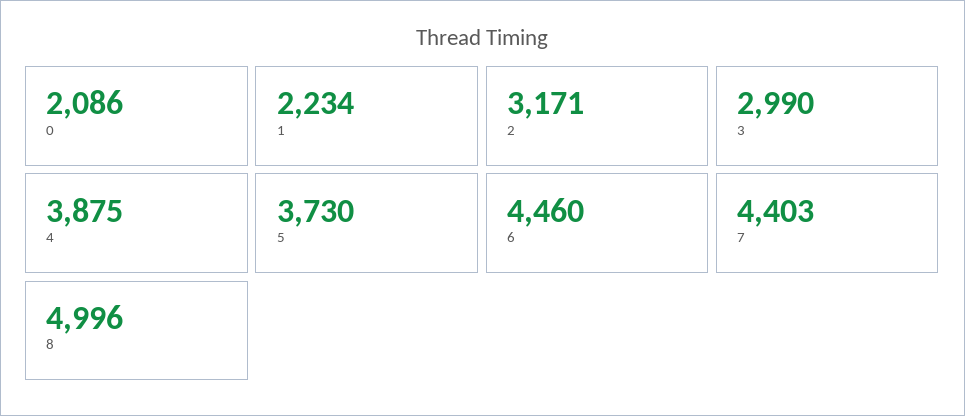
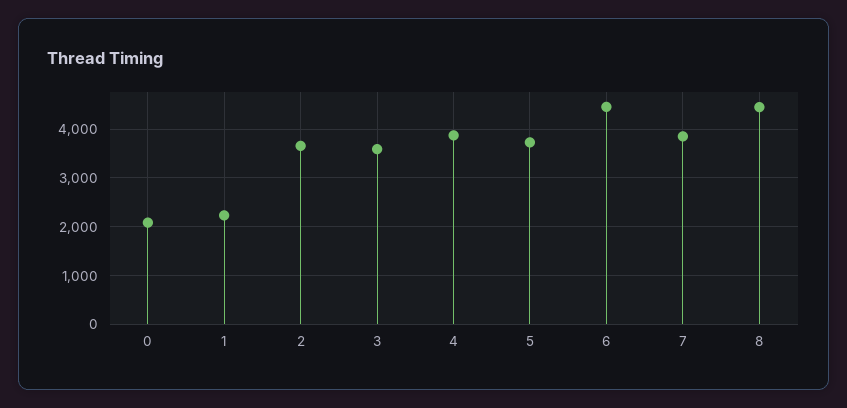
2: 3171 -> 3600
3: 2990 -> 3600
7: 4403 -> 3800
8: 4996 -> 4400

